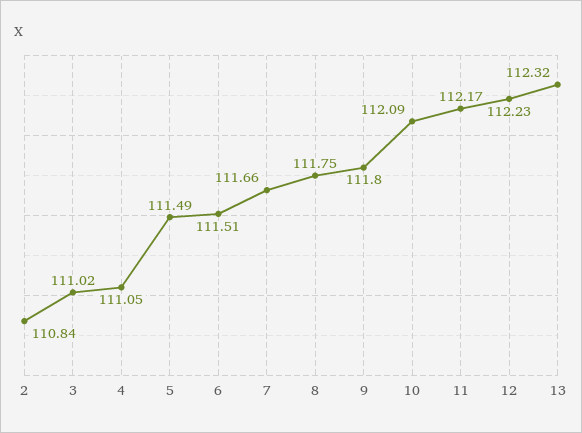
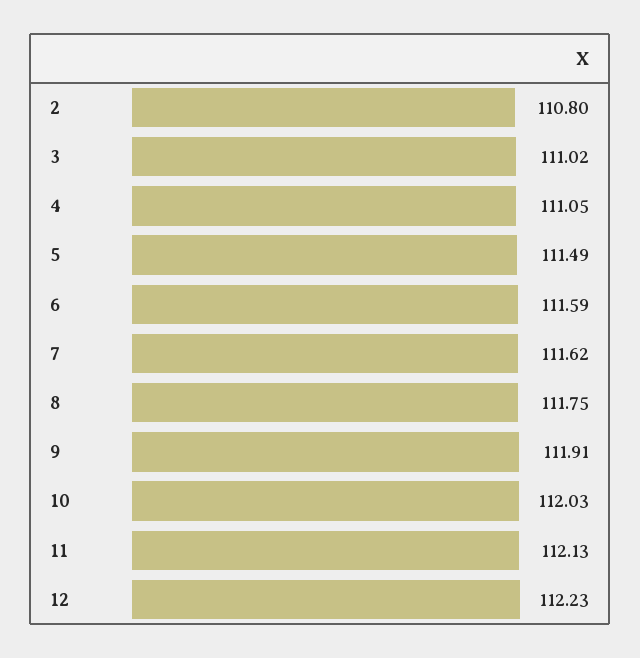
2: 110.84 -> 110.8
6: 111.51 -> 111.59
7: 111.66 -> 111.62
9: 111.8 -> 111.91
10: 112.09 -> 112.03
11: 112.17 -> 112.13
13: 112.32 -> none

